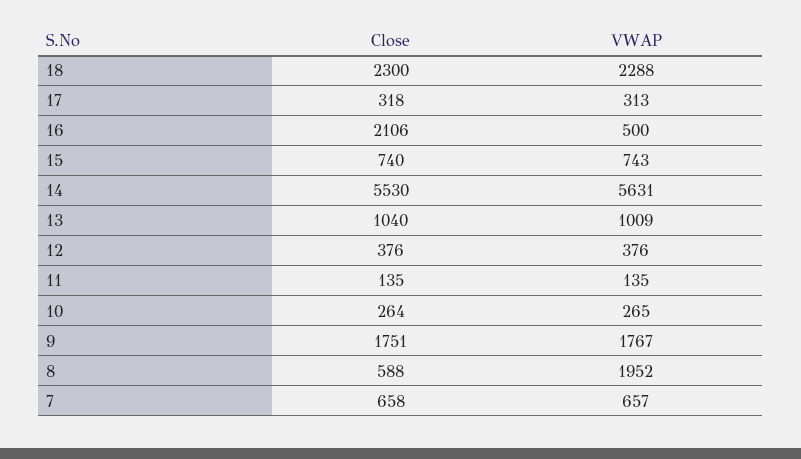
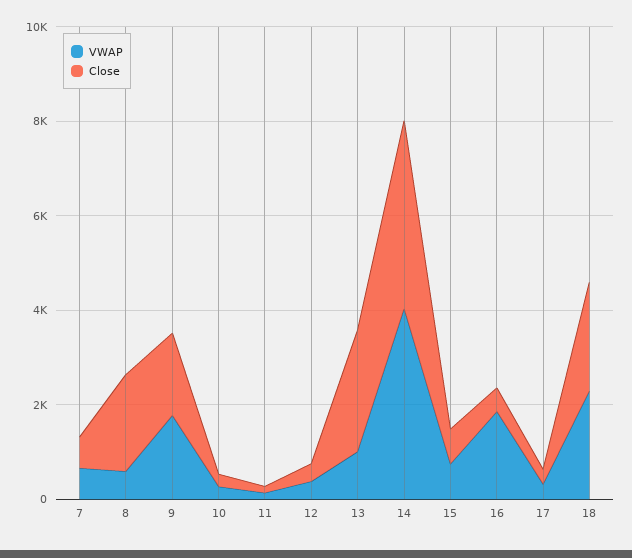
Close, 16: 2106 -> 500
VWAP, 16: 500 -> 2000
Close, 14: 5530 -> 4000
VWAP, 14: 5631 -> 4000
Close, 13: 1040 -> 2500
Close, 8: 588 -> 2000
VWAP, 8: 1952 -> 500

